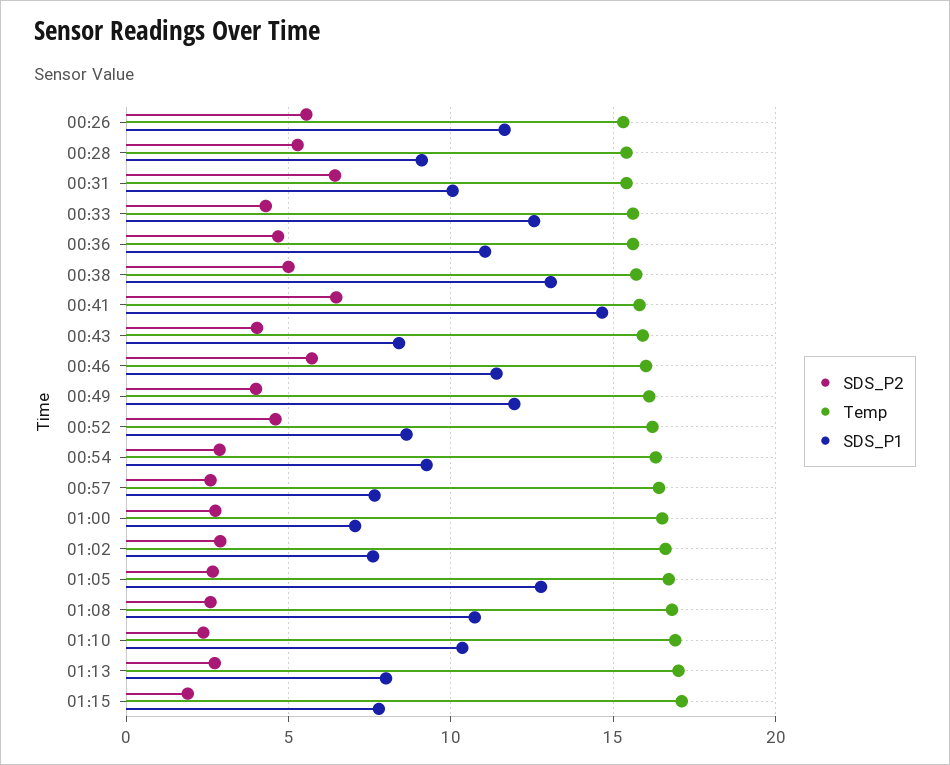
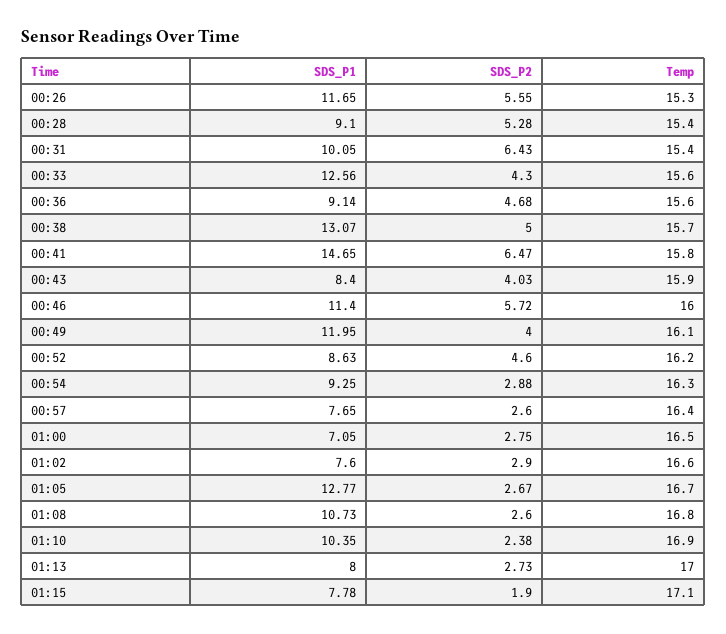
SDS_P1, 00:36: 11 -> 9.14

